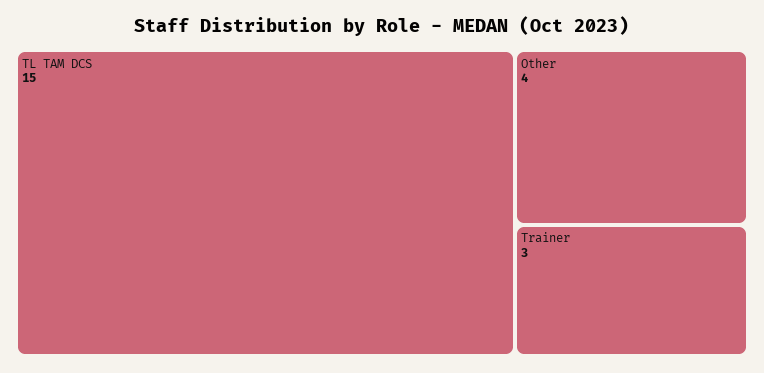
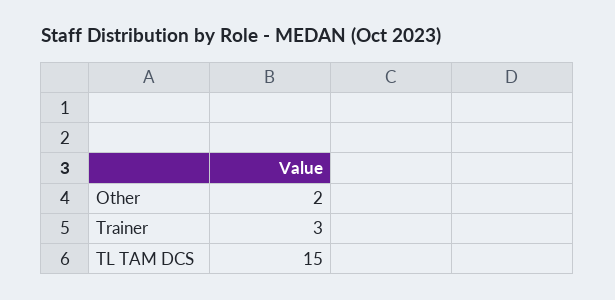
Other: 4 -> 2

